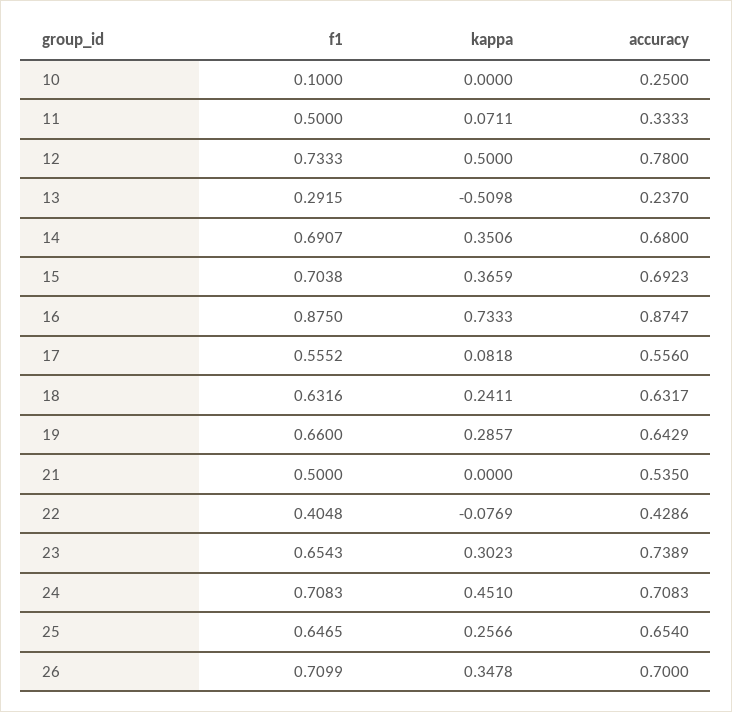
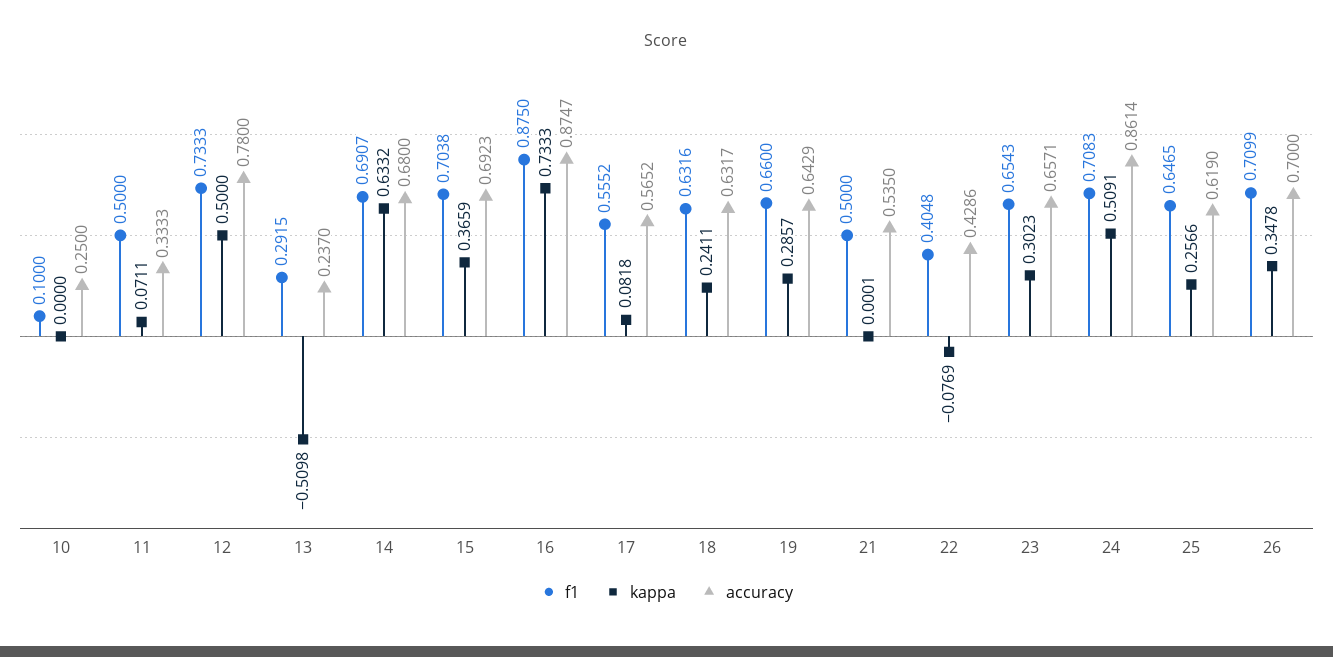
kappa, 14: 0.3506 -> 0.6332
accuracy, 17: 0.556 -> 0.5652
kappa, 21: 0 -> 0.0001
accuracy, 23: 0.7389 -> 0.6571
kappa, 24: 0.451 -> 0.5091
accuracy, 24: 0.7083 -> 0.8614
accuracy, 25: 0.654 -> 0.619

